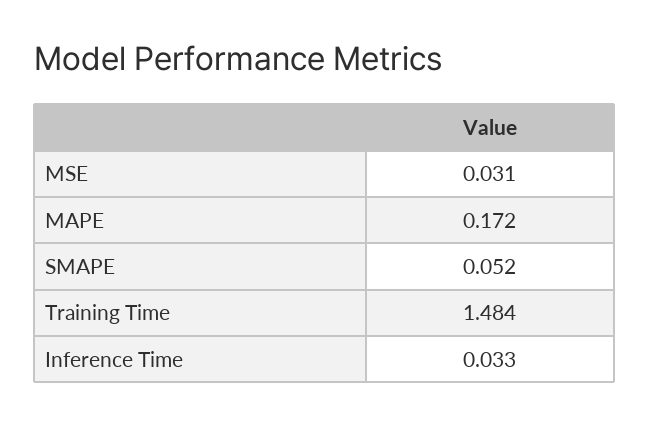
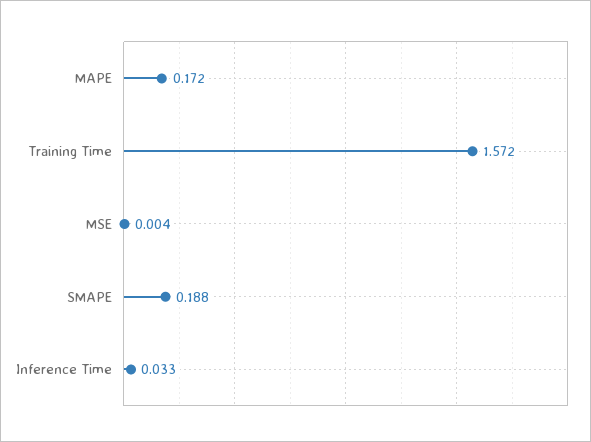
MSE: 0.031 -> 0.004
SMAPE: 0.052 -> 0.188
Training Time: 1.484 -> 1.572

